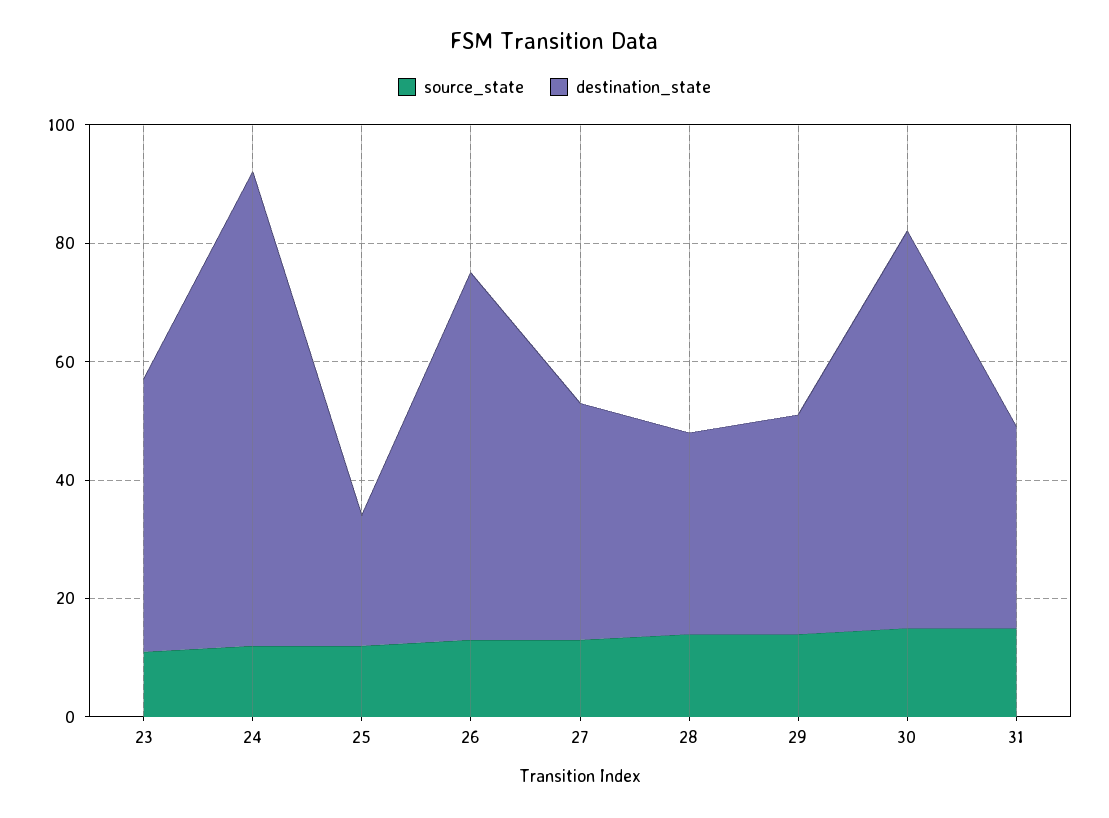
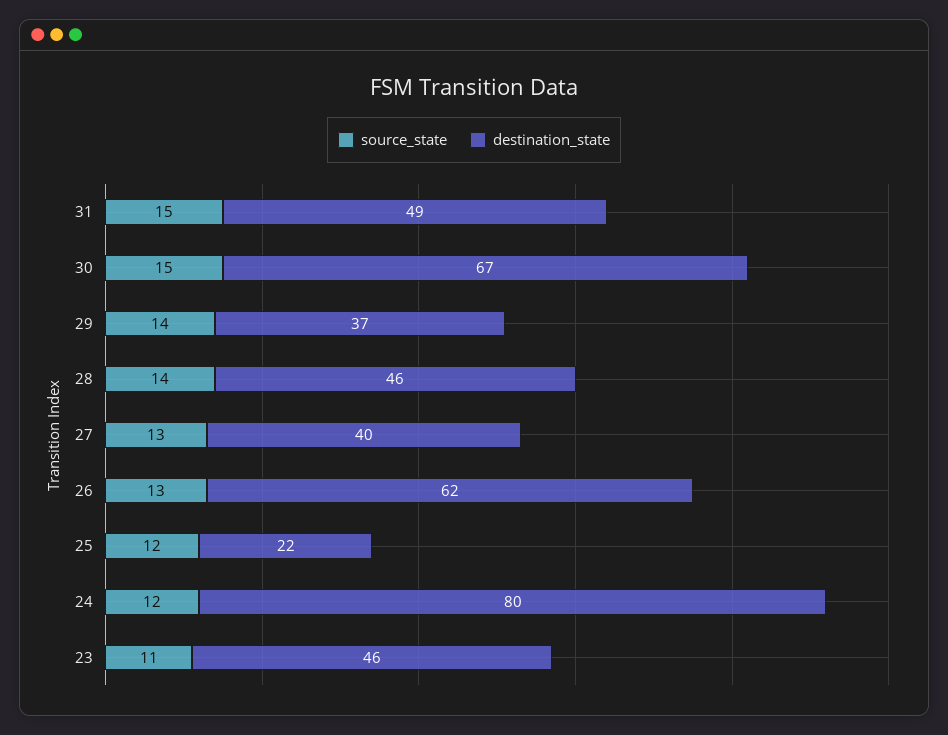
destination_state, 28: 35 -> 46
destination_state, 31: 35 -> 49

